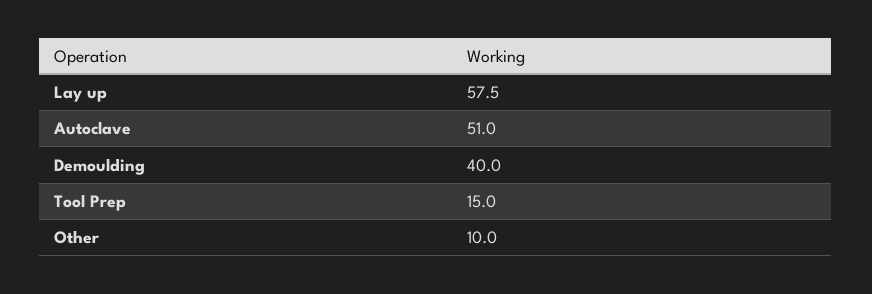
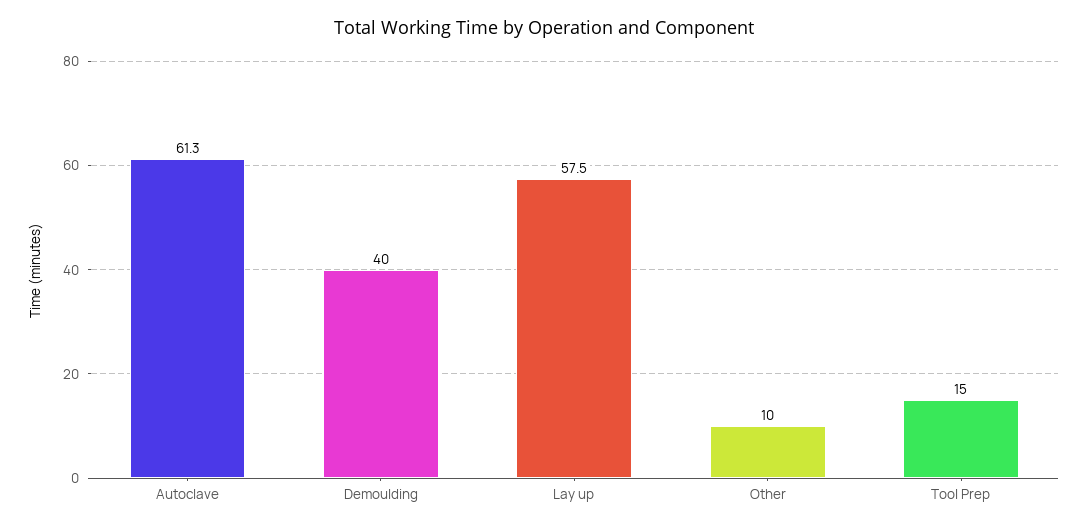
Autoclave: 51 -> 61.3

